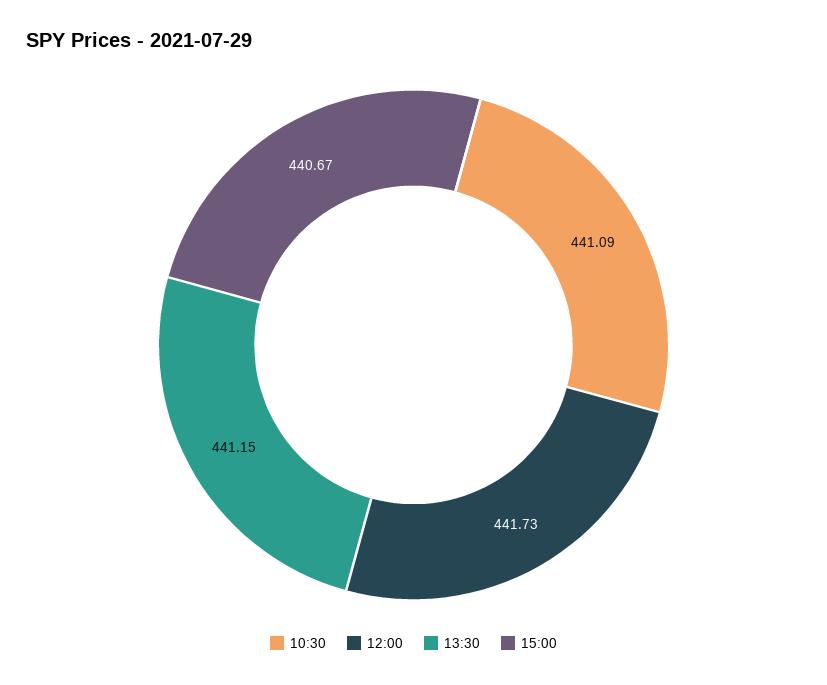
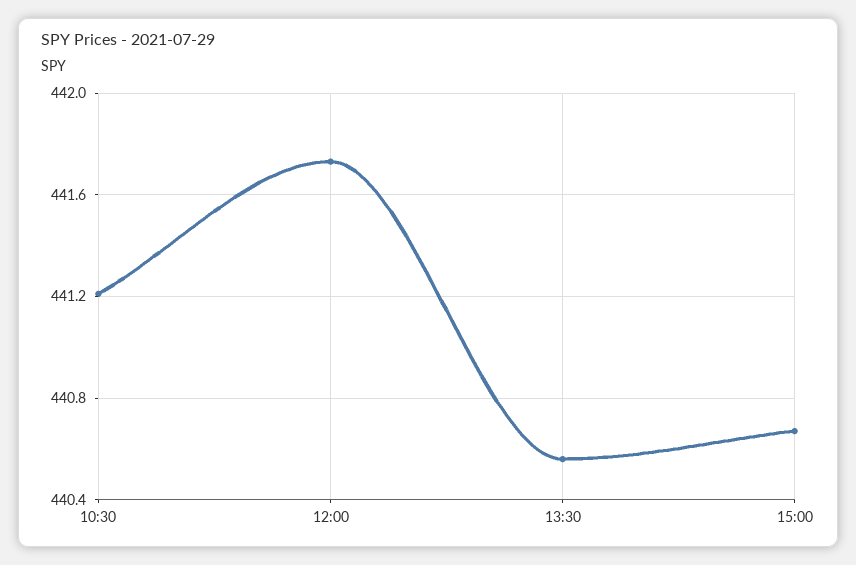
10:30: 441.09 -> 441.2
13:30: 441.15 -> 440.55

